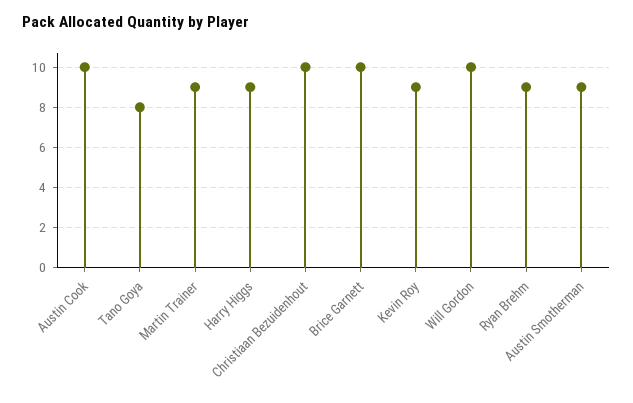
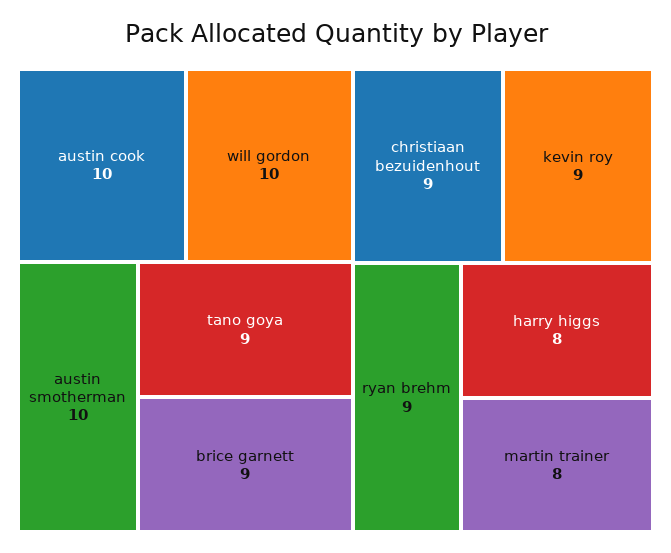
Tano Goya: 8 -> 9
Martin Trainer: 9 -> 8
Harry Higgs: 9 -> 8
Christiaan Bezuidenhout: 10 -> 9
Brice Garnett: 10 -> 9
Austin Smotherman: 9 -> 10

